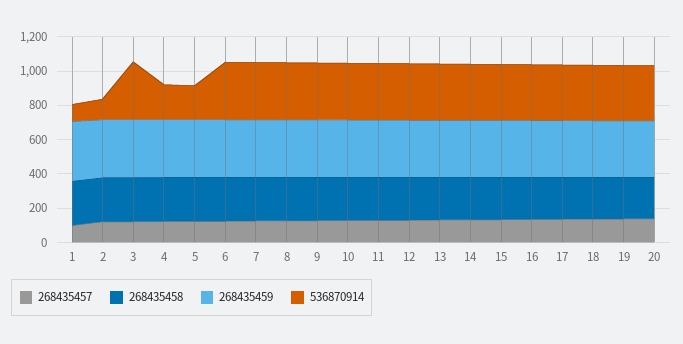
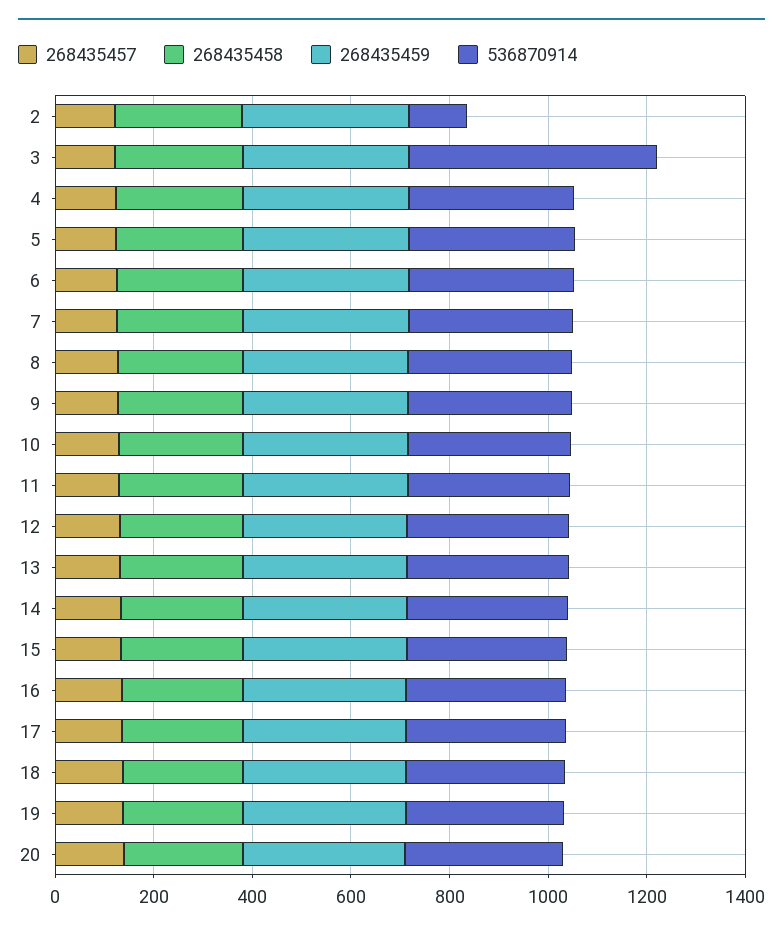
268435457, 1: 100 -> none
268435458, 1: 250 -> none
268435459, 1: 350 -> none
536870914, 1: 100 -> none
536870914, 3: 350 -> 500
536870914, 4: 200 -> 350
536870914, 5: 200 -> 350

